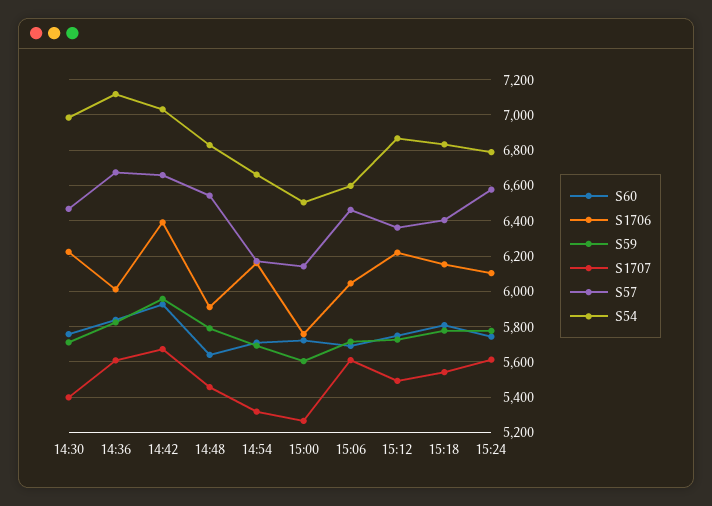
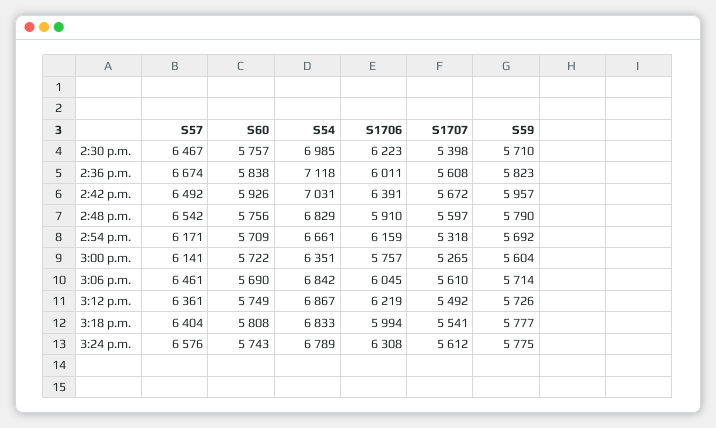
S57, 14:42: 6650 -> 6492
S60, 14:48: 5650 -> 5756
S1707, 14:48: 5450 -> 5597
S54, 15:00: 6500 -> 6351
S54, 15:06: 6600 -> 6842
S1706, 15:18: 6150 -> 5994
S1706, 15:24: 6100 -> 6308

